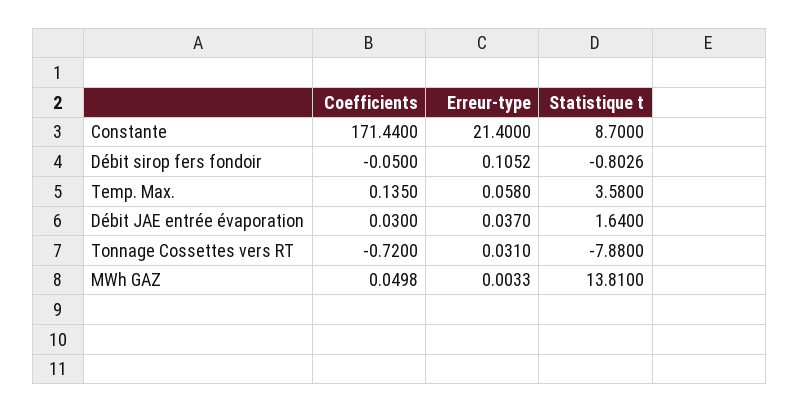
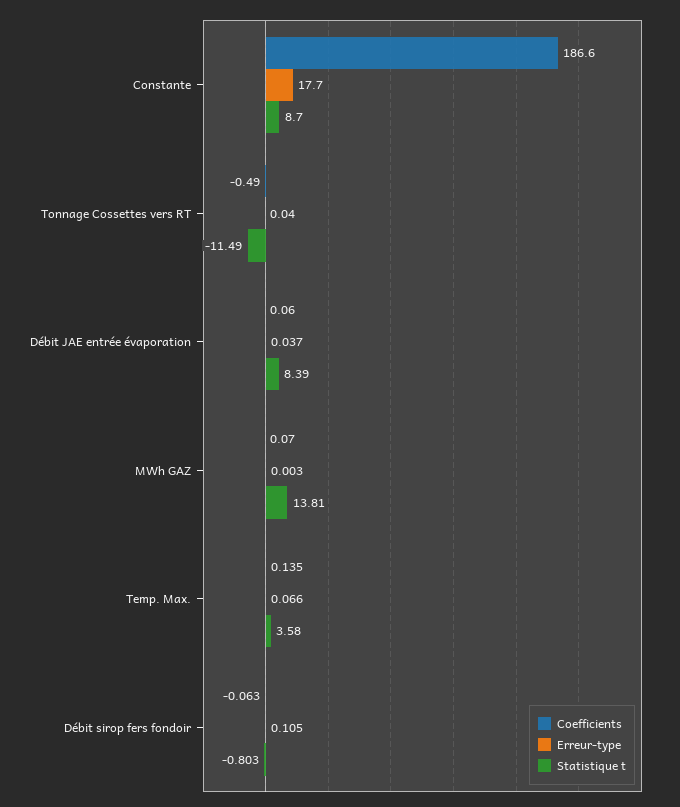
Coefficients, Constante: 171.44 -> 186.6
Erreur-type, Constante: 21.4 -> 17.7
Coefficients, Débit sirop fers fondoir: -0.05 -> -0.063
Erreur-type, Temp. Max.: 0.058 -> 0.066
Coefficients, Débit JAE entrée évaporation: 0.03 -> 0.06
Statistique t, Débit JAE entrée évaporation: 1.64 -> 8.39
Coefficients, Tonnage Cossettes vers RT: -0.72 -> -0.49
Erreur-type, Tonnage Cossettes vers RT: 0.031 -> 0.04
Statistique t, Tonnage Cossettes vers RT: -7.88 -> -11.49
Coefficients, MWh GAZ: 0.0498 -> 0.07

